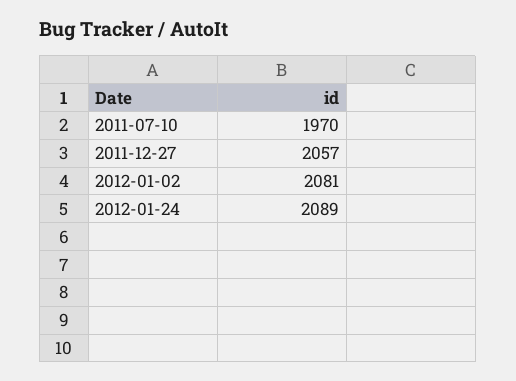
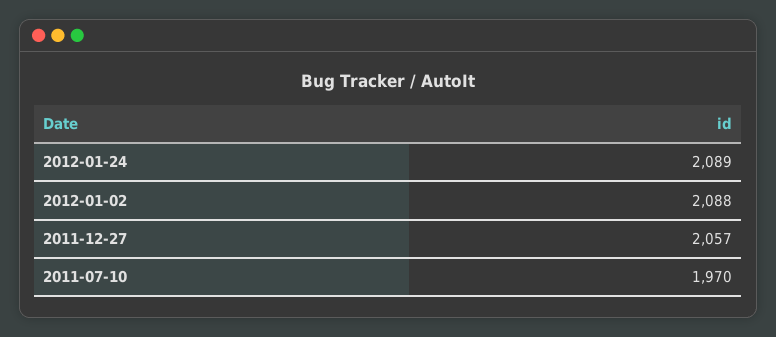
2012-01-02: 2081 -> 2088

